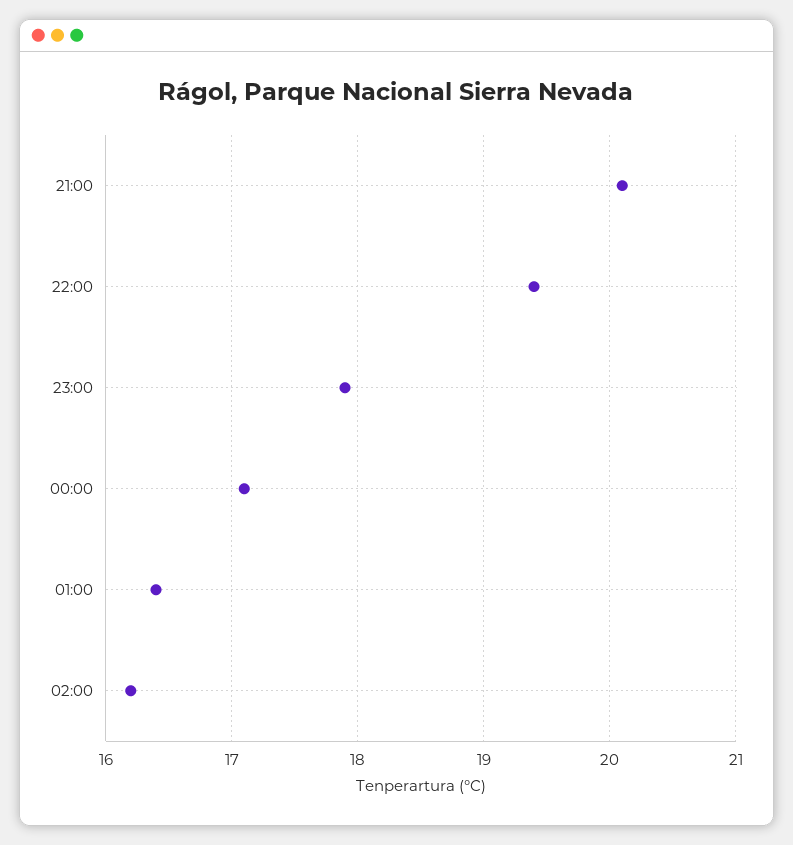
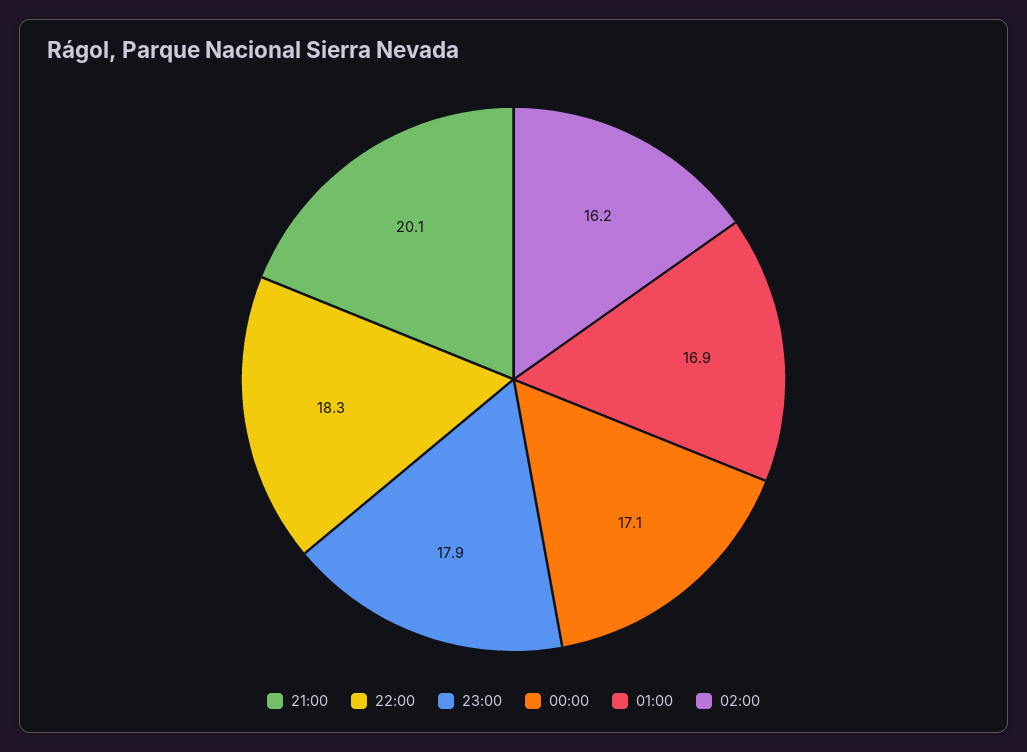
22:00: 19.4 -> 18.3
01:00: 16.4 -> 16.9

